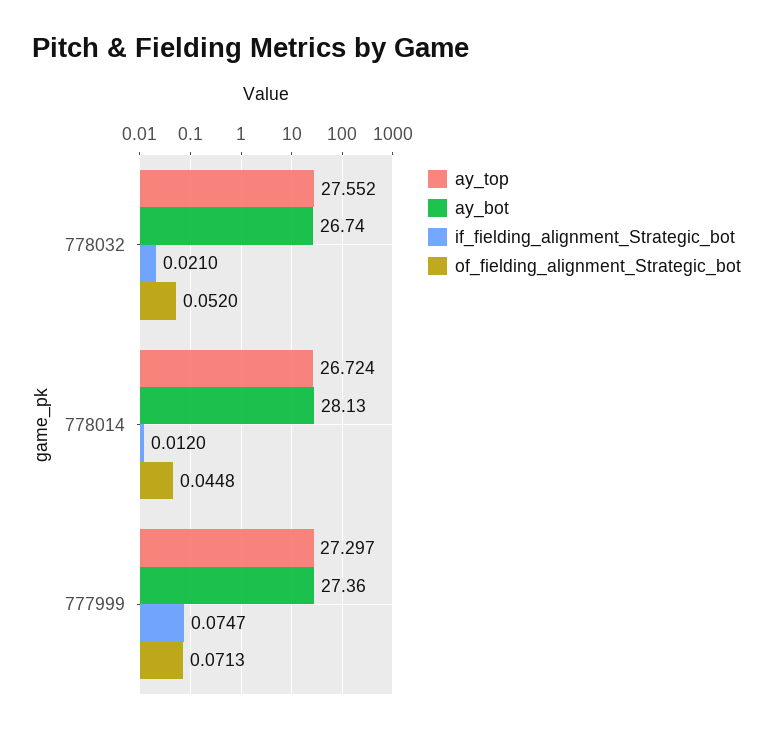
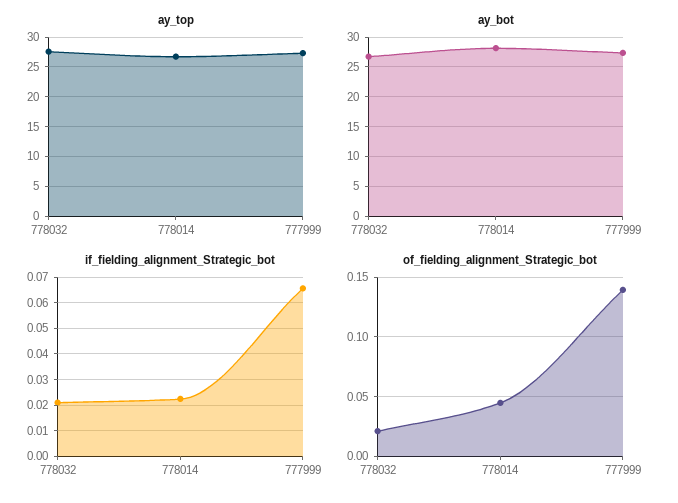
of_fielding_alignment_Strategic_bot, 778032: 0.052 -> 0.02
if_fielding_alignment_Strategic_bot, 778014: 0.012 -> 0.0225
if_fielding_alignment_Strategic_bot, 777999: 0.0747 -> 0.065
of_fielding_alignment_Strategic_bot, 777999: 0.0713 -> 0.14

